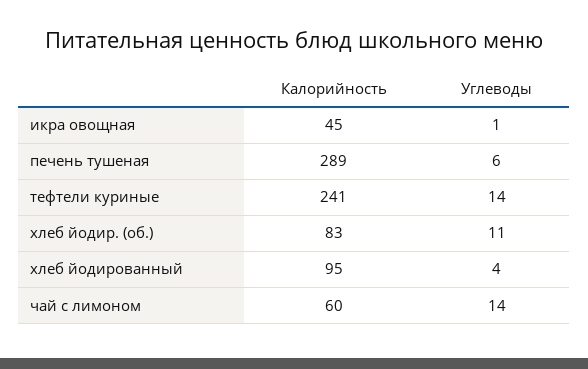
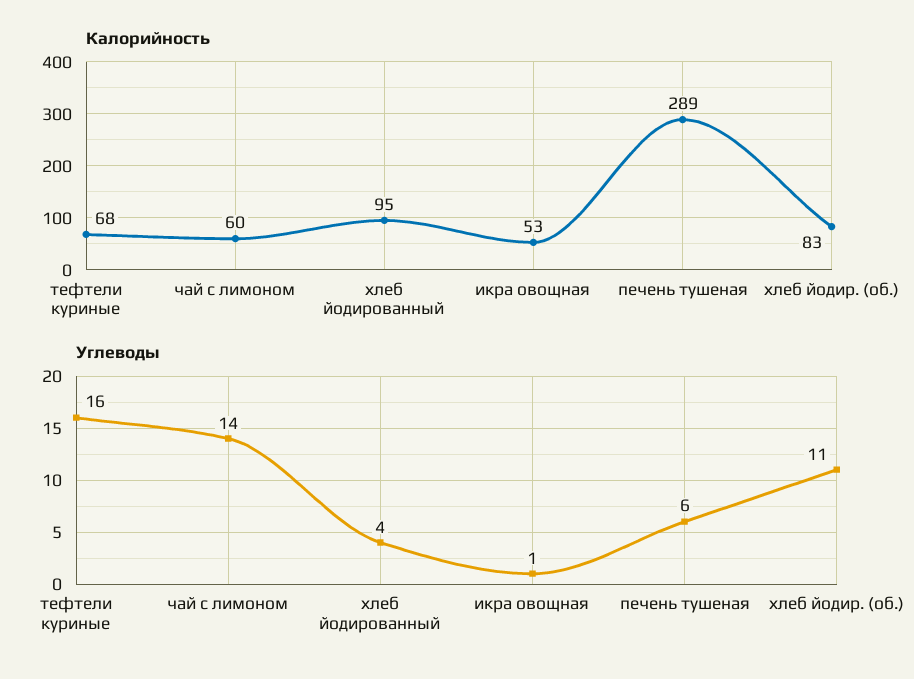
Калорийность, икра овощная: 45 -> 53
Калорийность, тефтели куриные: 241 -> 68
Углеводы, тефтели куриные: 14 -> 16

